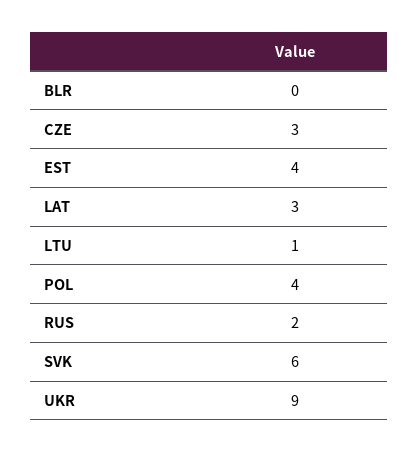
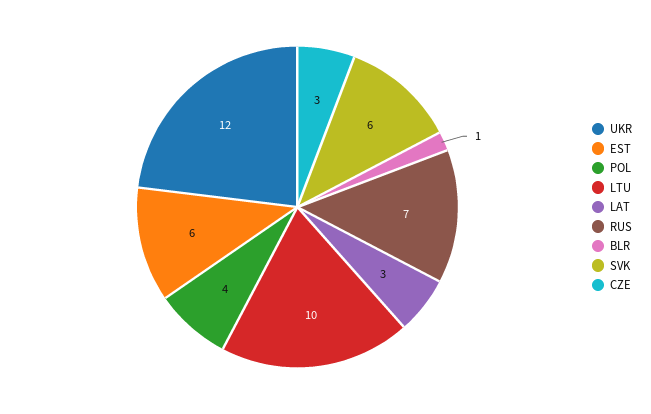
BLR: 0 -> 1
EST: 4 -> 6
LTU: 1 -> 10
RUS: 2 -> 7
UKR: 9 -> 12

